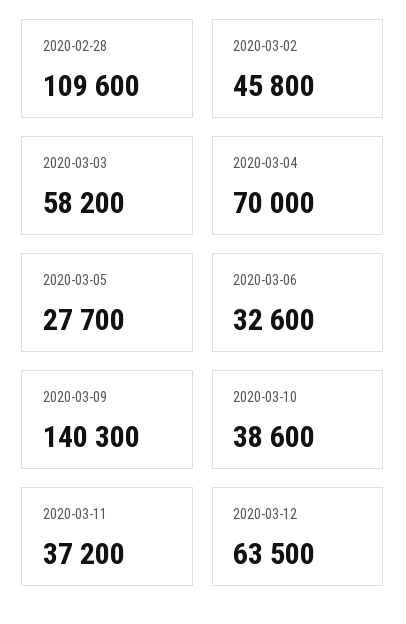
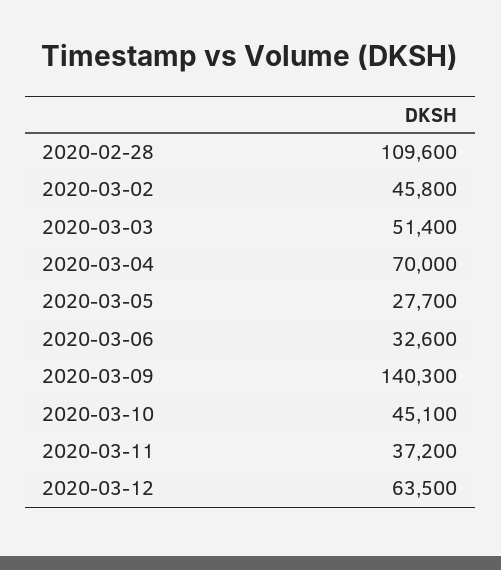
2020-03-03: 58200 -> 51400
2020-03-10: 38600 -> 45100

